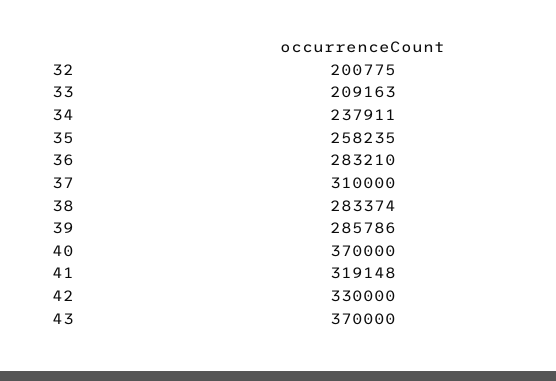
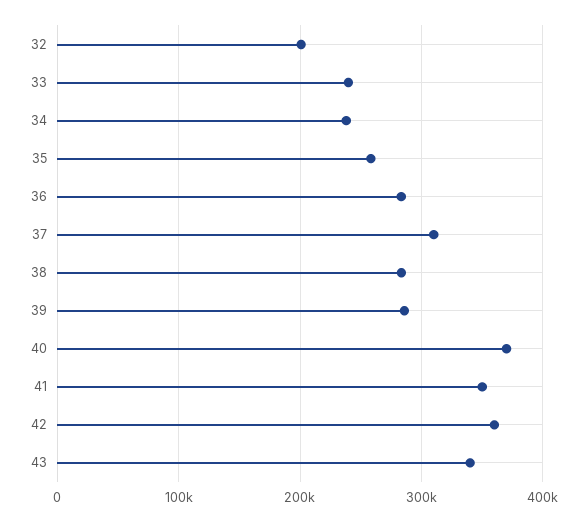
33: 209163 -> 240000
41: 319148 -> 350000
42: 330000 -> 360000
43: 370000 -> 340000

